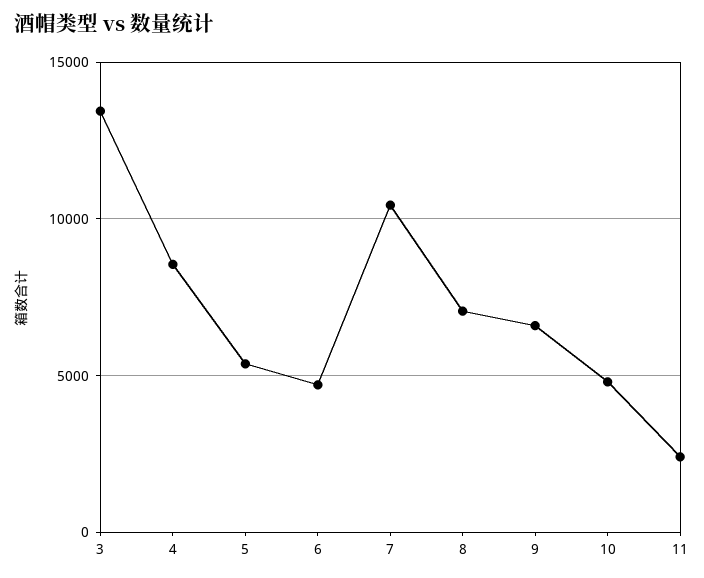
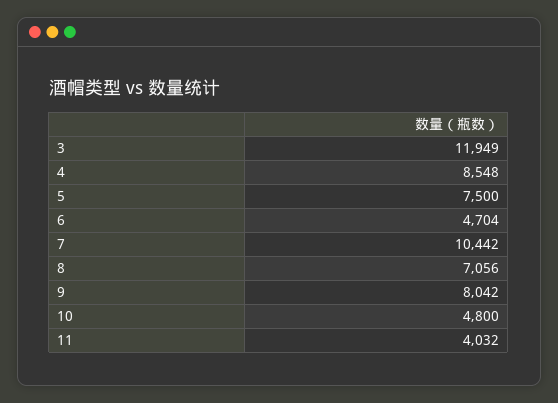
3: 13500 -> 11949
5: 5500 -> 7500
9: 6500 -> 8042
11: 2500 -> 4032

